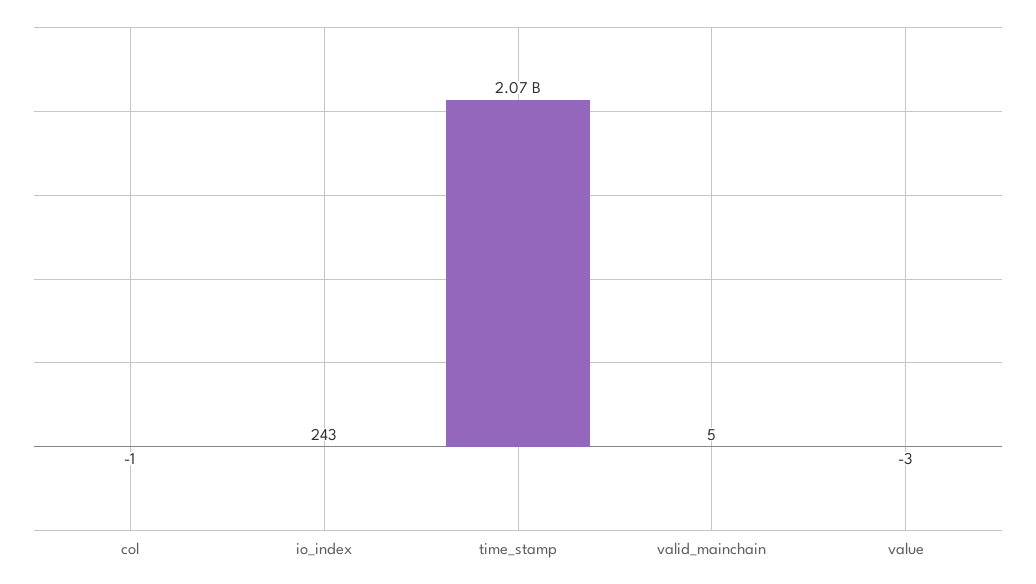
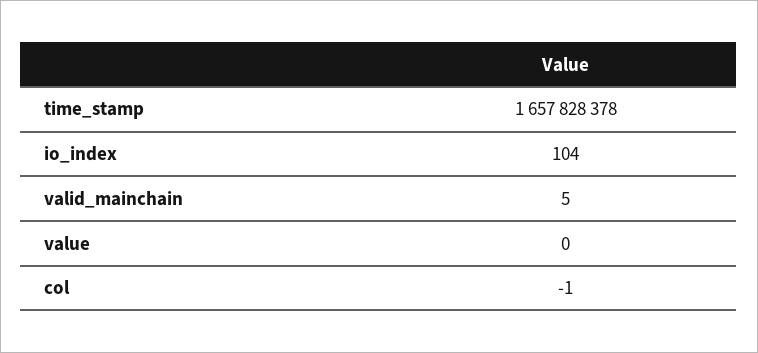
io_index: 243 -> 104
time_stamp: 2070000000 -> 1657828378
value: -3 -> 0

